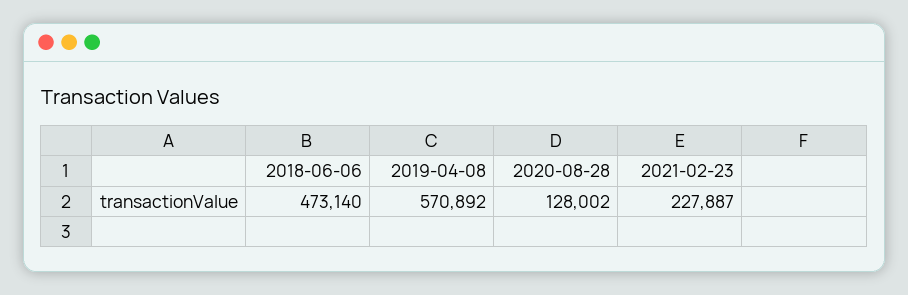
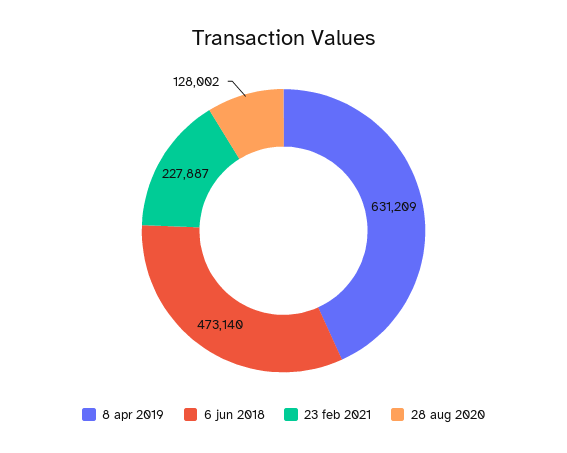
2019-04-08: 570892 -> 631209

